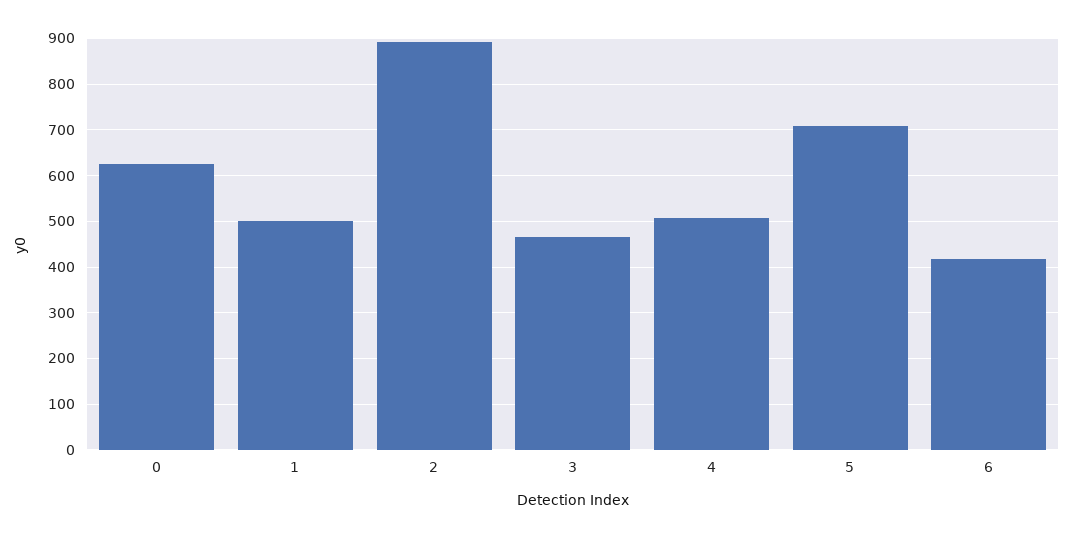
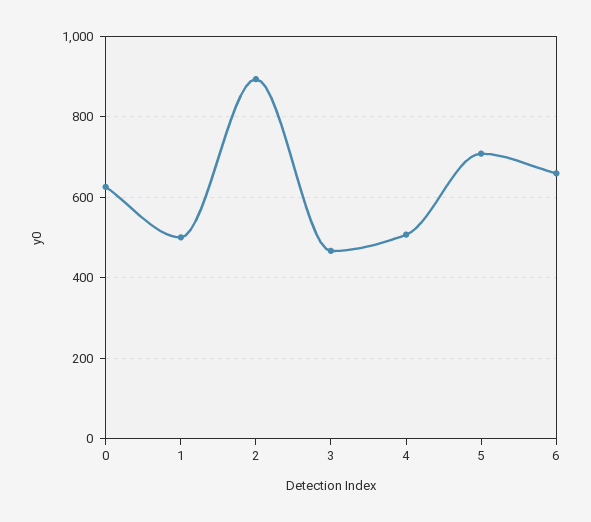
6: 420 -> 660

